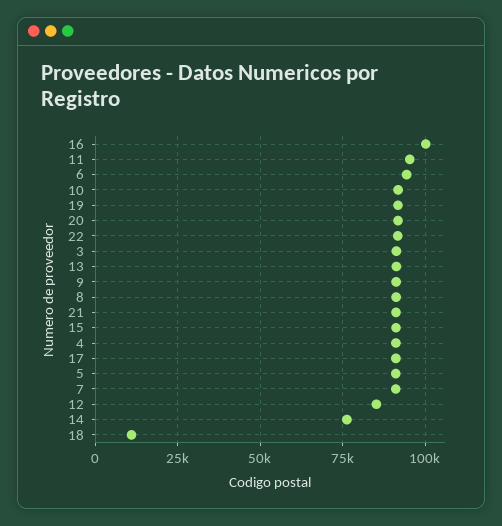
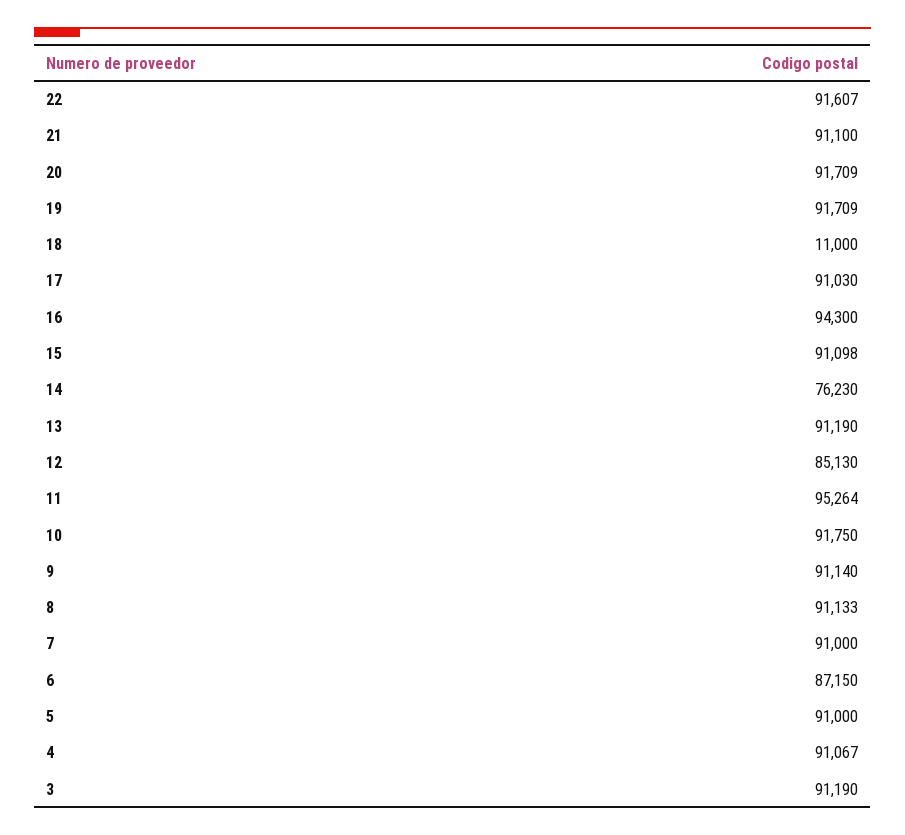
16: 100000 -> 94300
6: 95000 -> 87150

